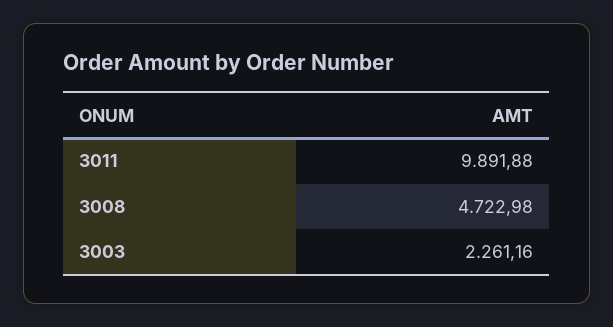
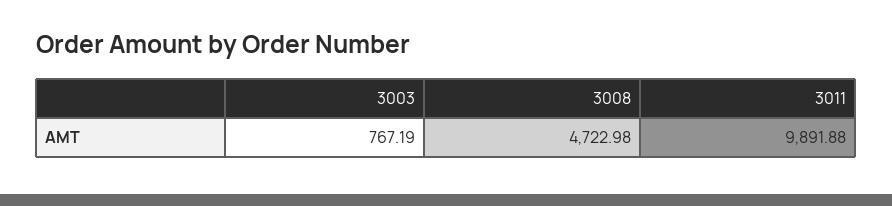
3003: 2261.16 -> 767.19

